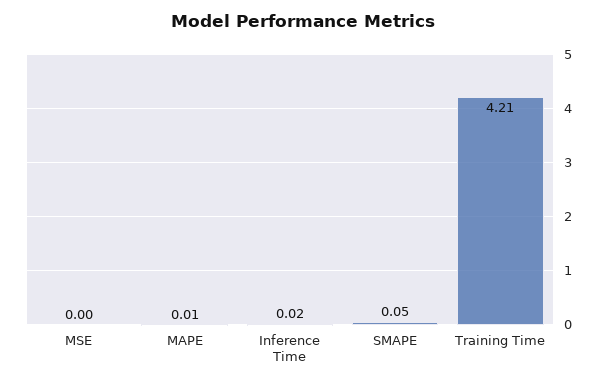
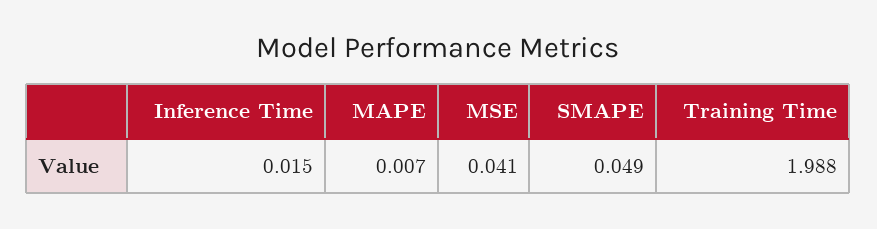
MSE: 0 -> 0.041
Training Time: 4.21 -> 1.988

